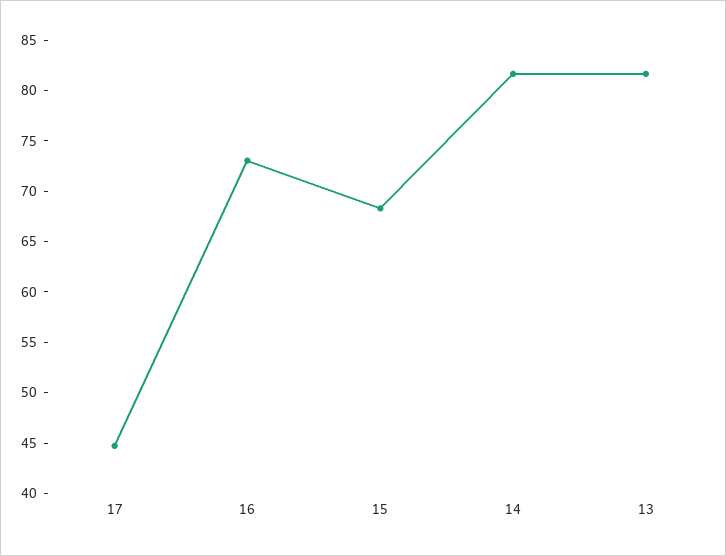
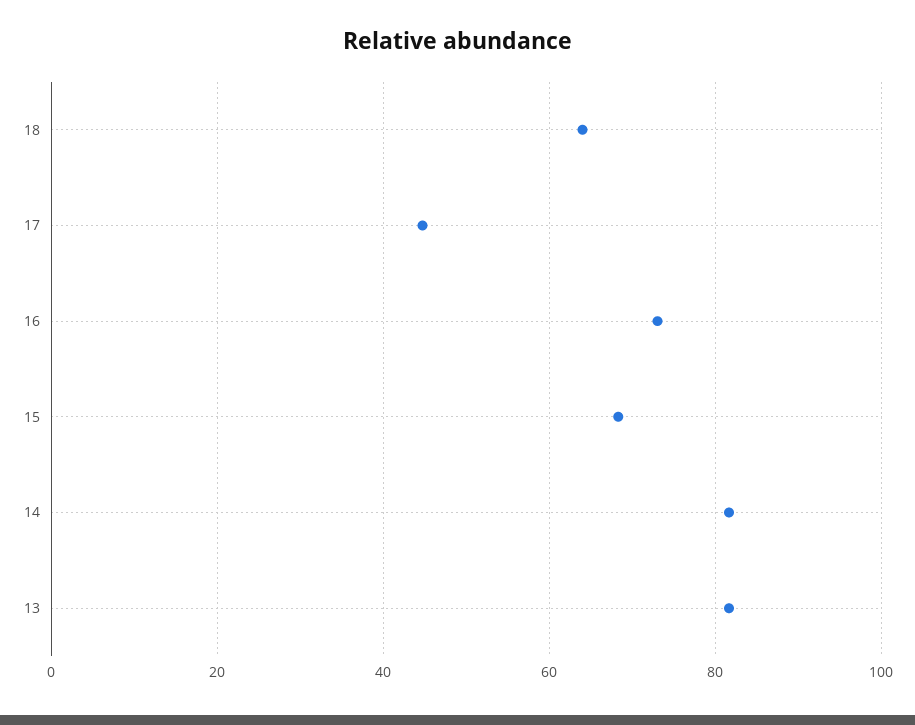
18: none -> 64

